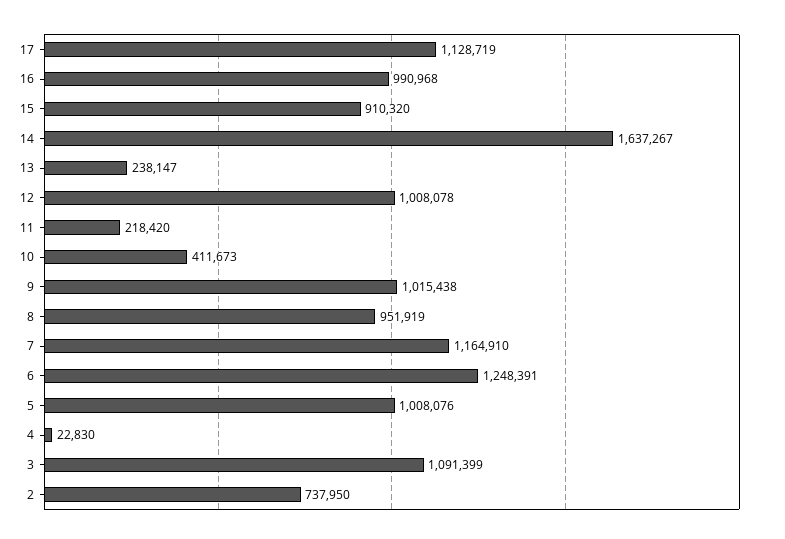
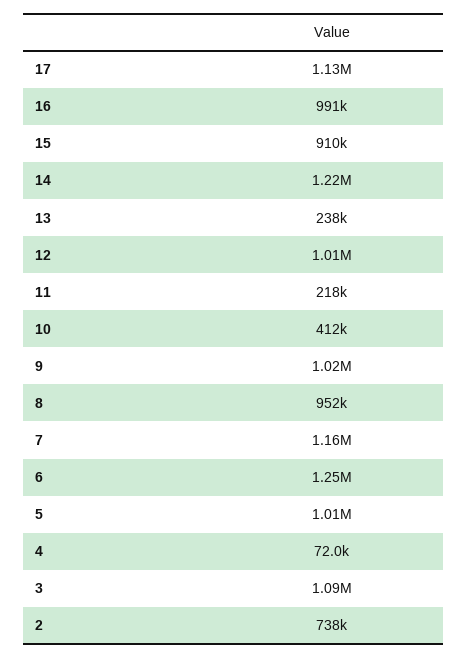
14: 1637267 -> 1220000
4: 22830 -> 72000

